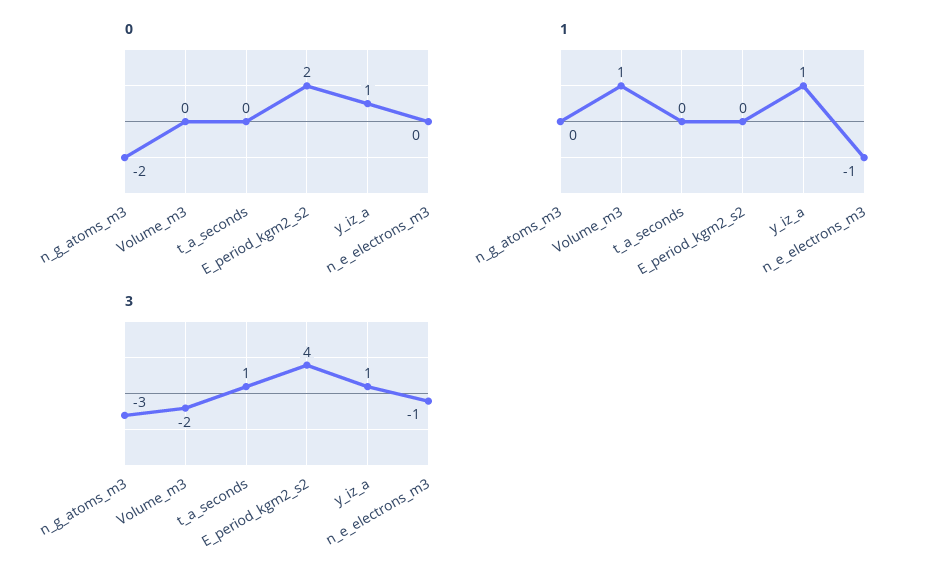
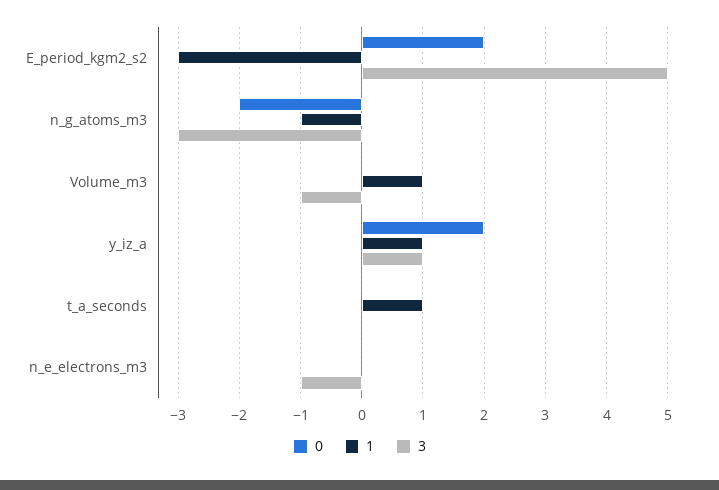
0, y_iz_a: 1 -> 2
1, n_g_atoms_m3: 0 -> -1
1, t_a_seconds: 0 -> 1
1, E_period_kgm2_s2: 0 -> -3
1, n_e_electrons_m3: -1 -> 0
3, Volume_m3: -2 -> -1
3, t_a_seconds: 1 -> 0
3, E_period_kgm2_s2: 4 -> 5

